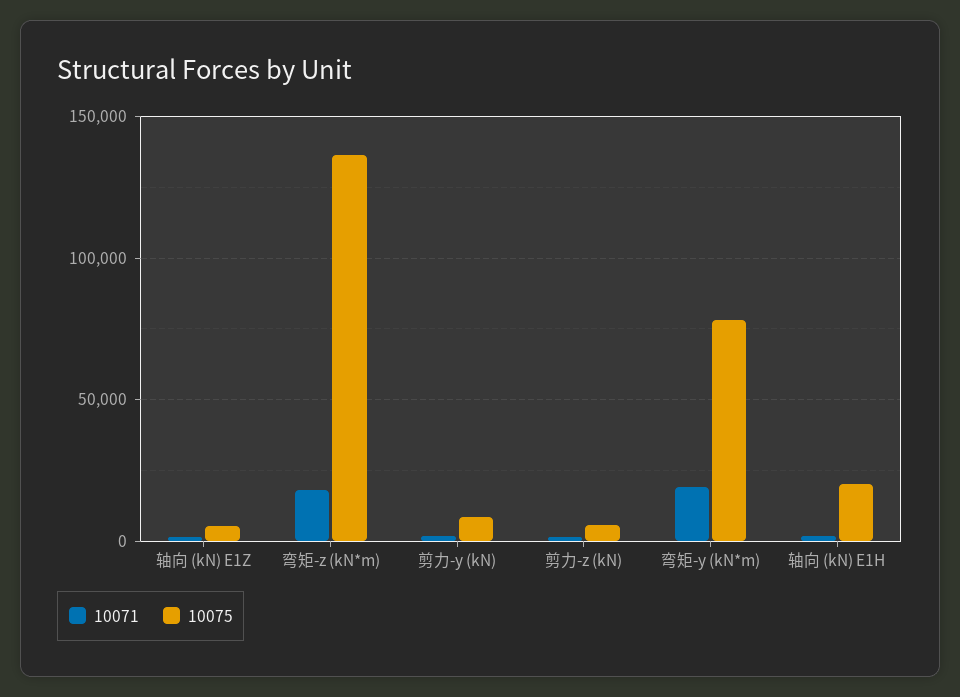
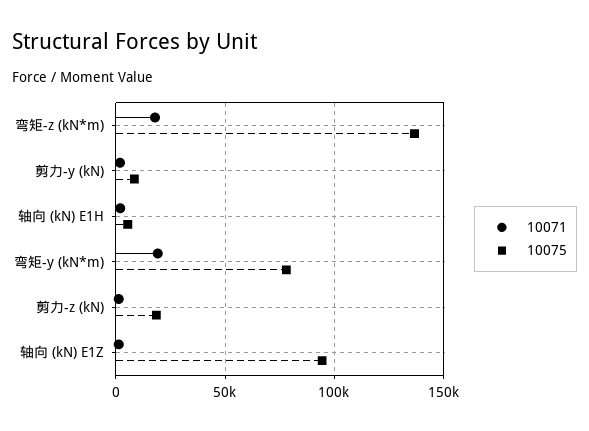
10075, 轴向 (kN) E1Z: 5000 -> 95000
10075, 剪力-z (kN): 5000 -> 20000
10075, 轴向 (kN) E1H: 20000 -> 5000

